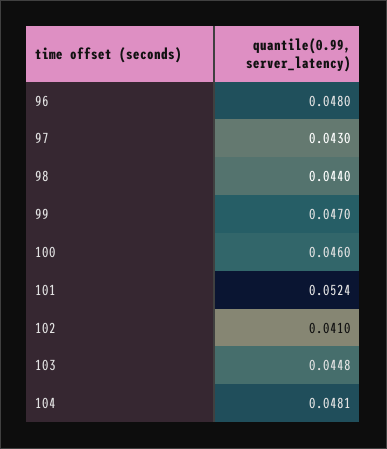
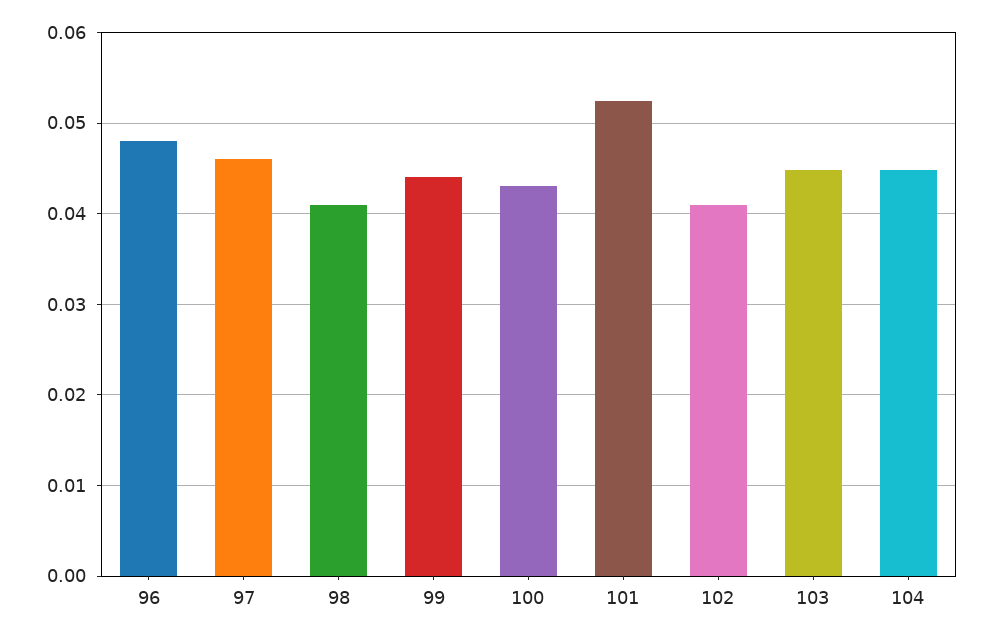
97: 0.043 -> 0.046
98: 0.044 -> 0.041
99: 0.047 -> 0.044
100: 0.046 -> 0.043
104: 0.0481 -> 0.045

